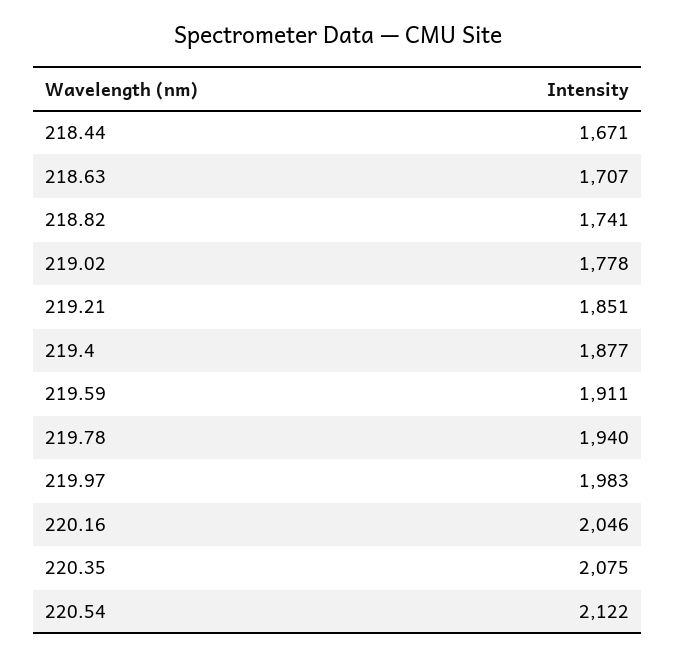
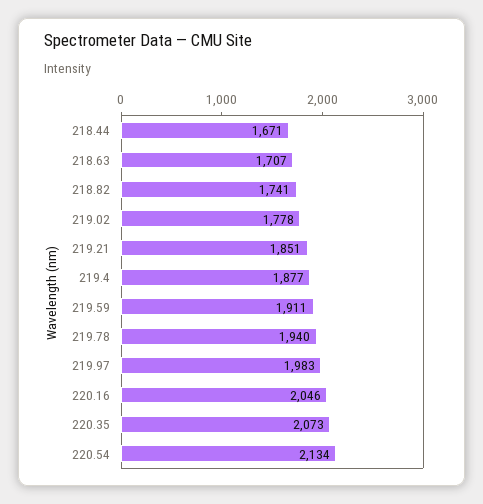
220.35: 2075 -> 2073
220.54: 2122 -> 2134

